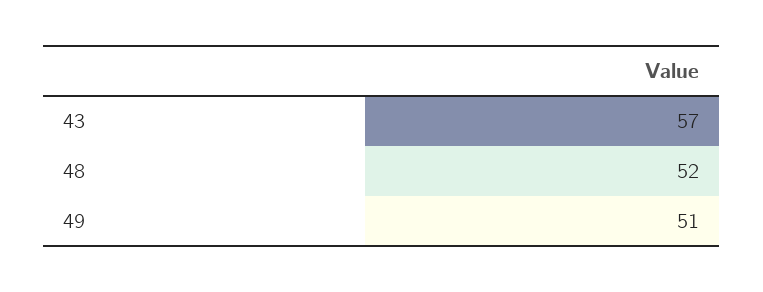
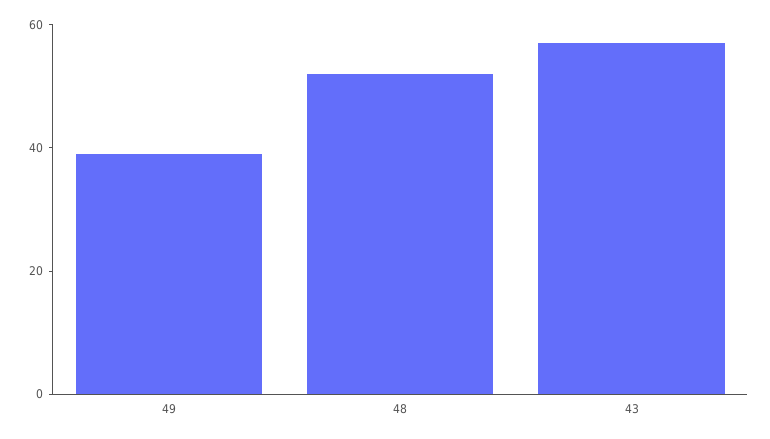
49: 51 -> 40

